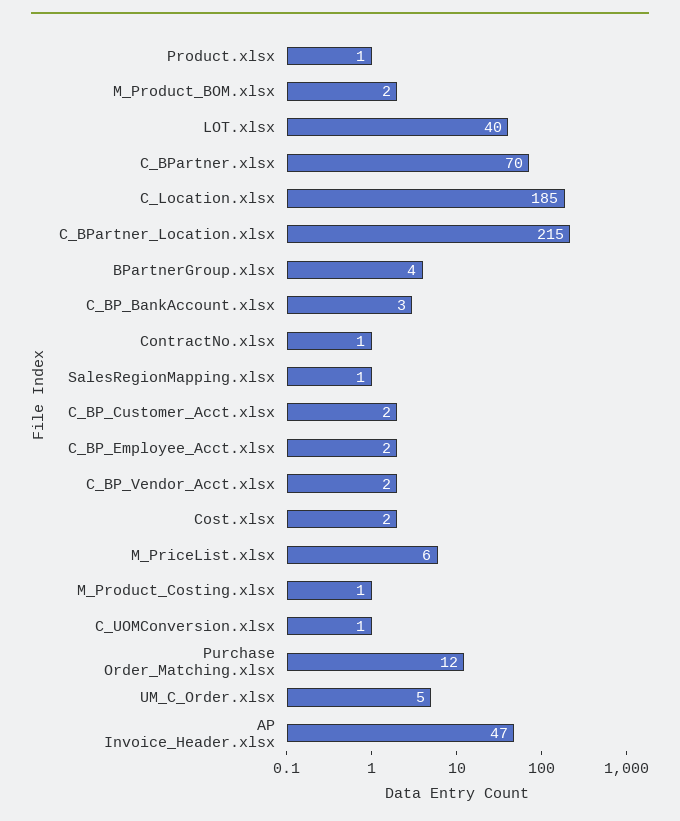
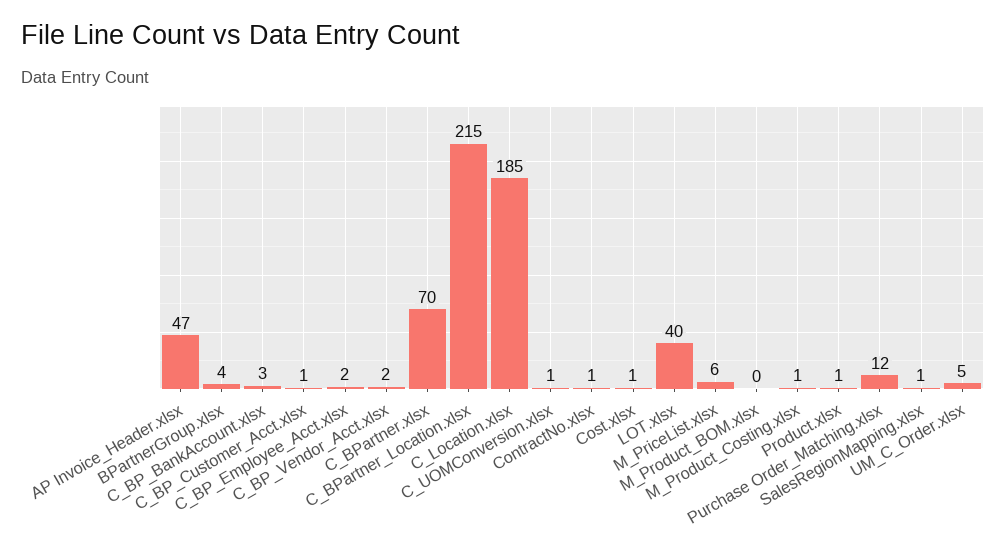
M_Product_BOM.xlsx: 2 -> 0
C_BP_Customer_Acct.xlsx: 2 -> 1
Cost.xlsx: 2 -> 1

